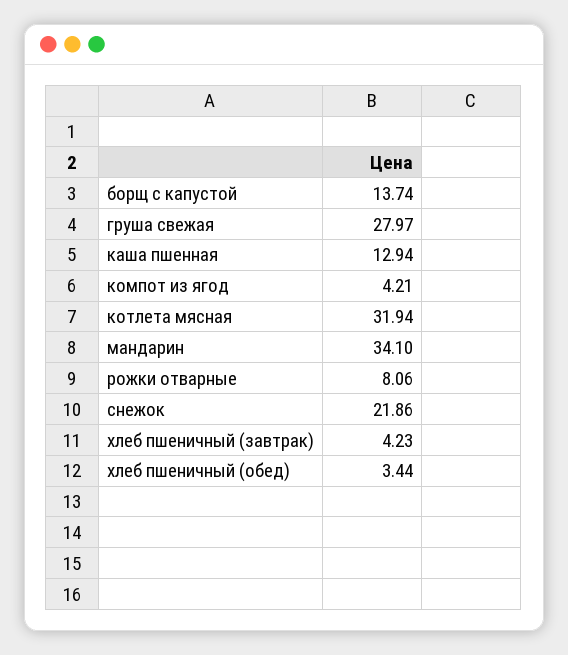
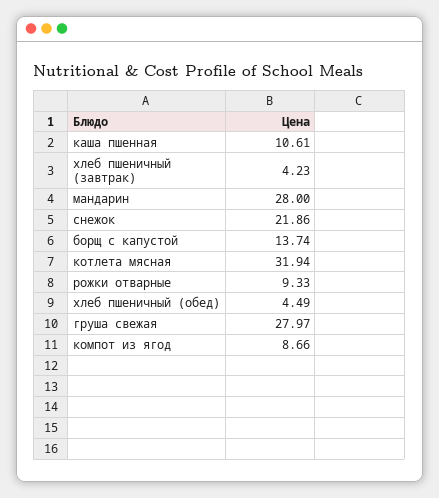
каша пшенная: 12.94 -> 10.61
компот из ягод: 4.21 -> 8.66
мандарин: 34.1 -> 28
рожки отварные: 8.06 -> 9.33
хлеб пшеничный (обед): 3.44 -> 4.49

